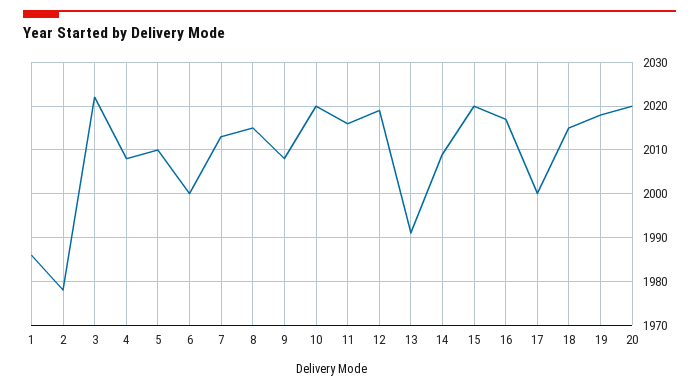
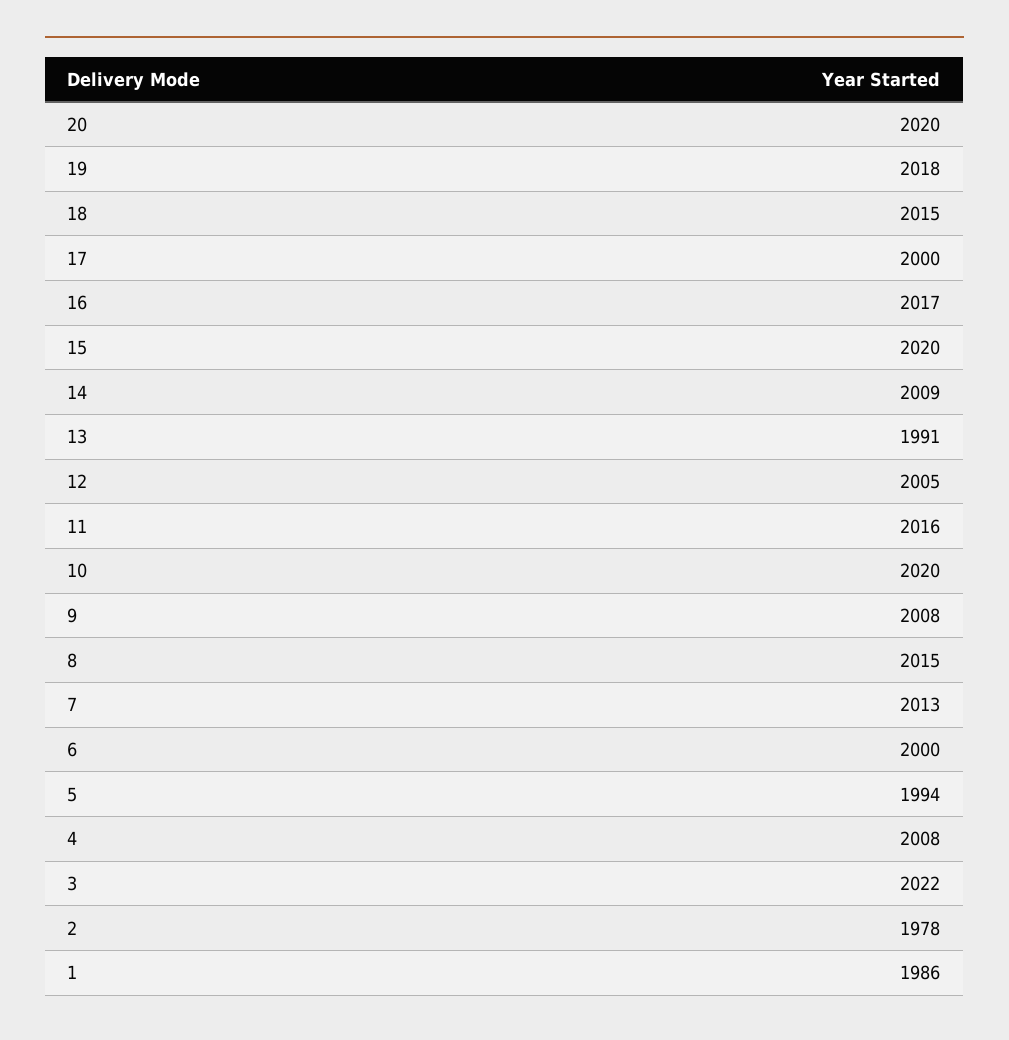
5: 2010 -> 1994
12: 2020 -> 2005

